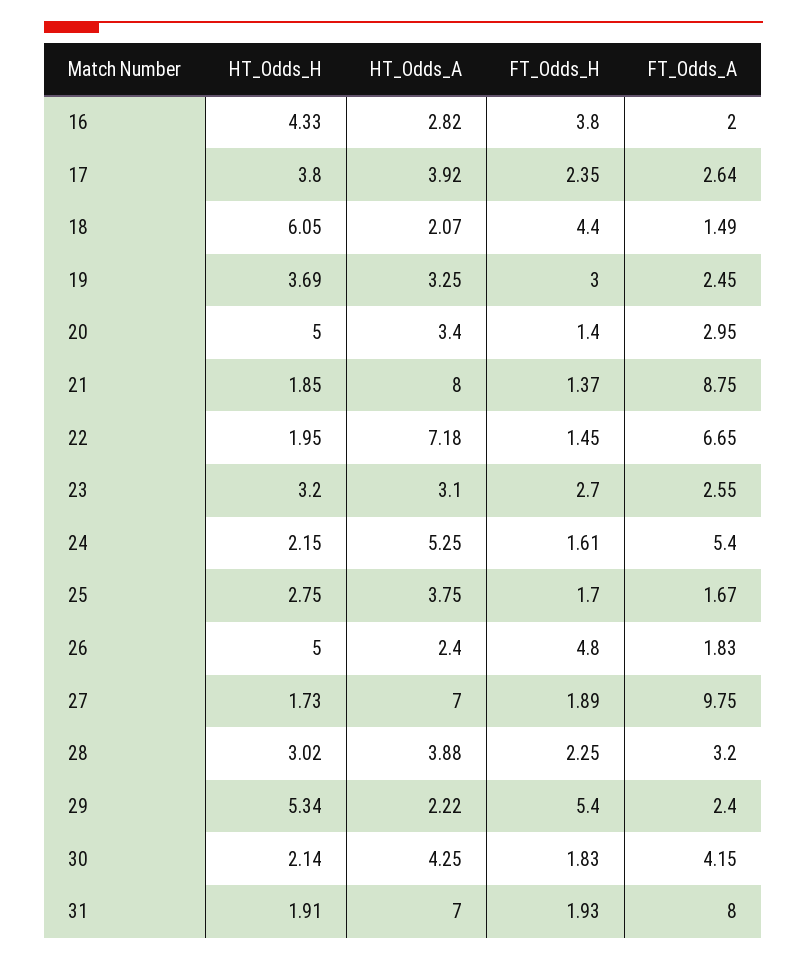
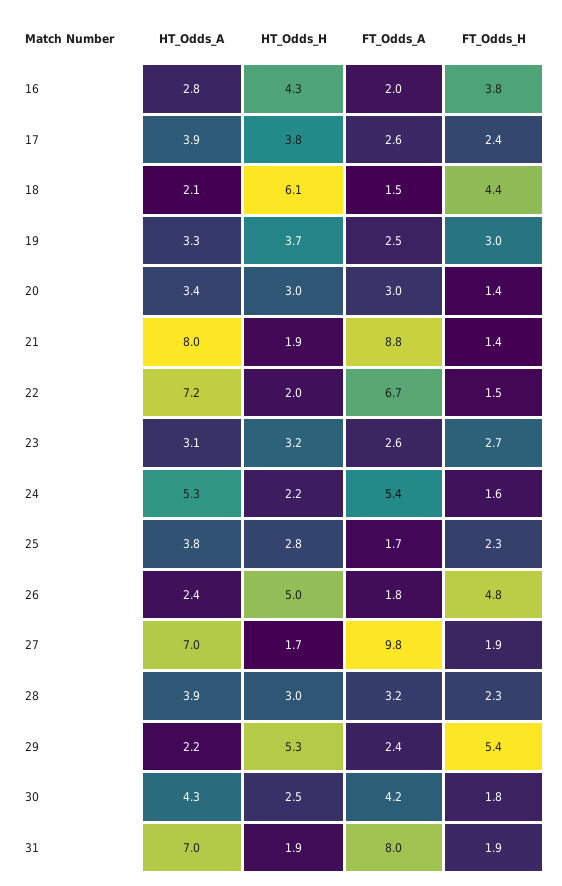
HT_Odds_H, 20: 5 -> 3
FT_Odds_H, 25: 1.7 -> 2.3
HT_Odds_H, 30: 2.14 -> 2.5

